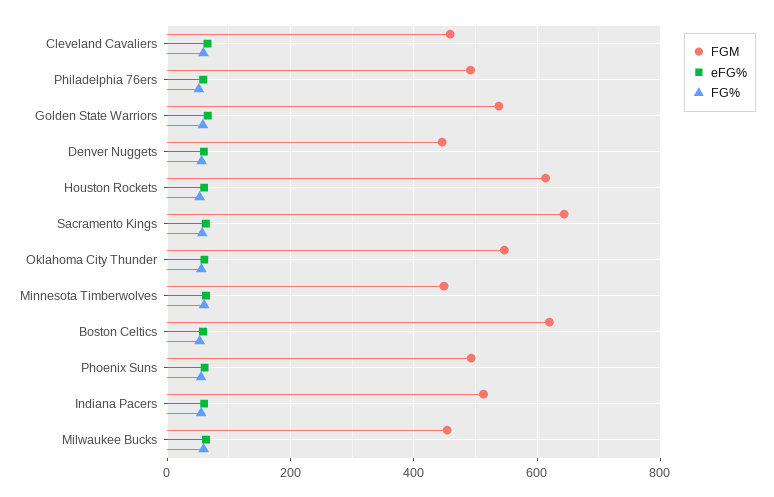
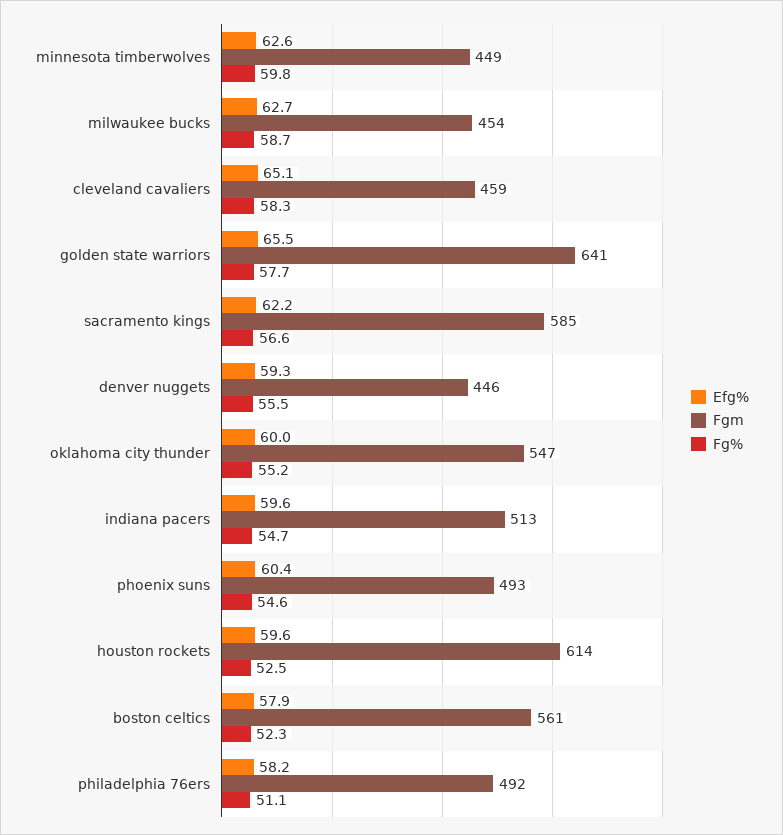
FGM, Golden State Warriors: 540 -> 641
FGM, Sacramento Kings: 640 -> 585
FGM, Boston Celtics: 620 -> 561

